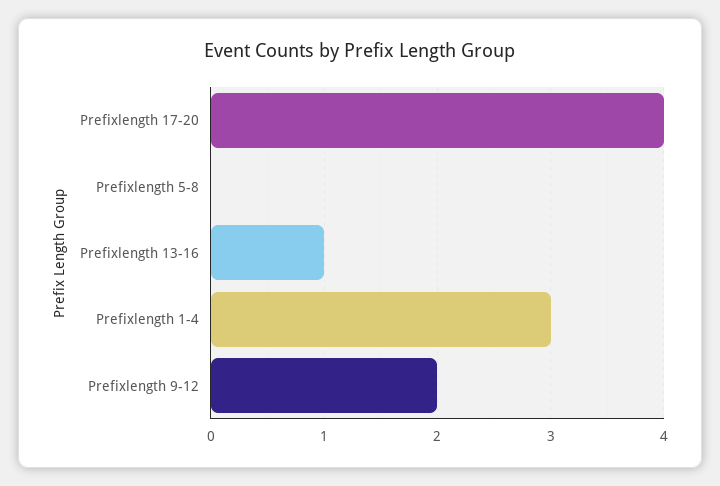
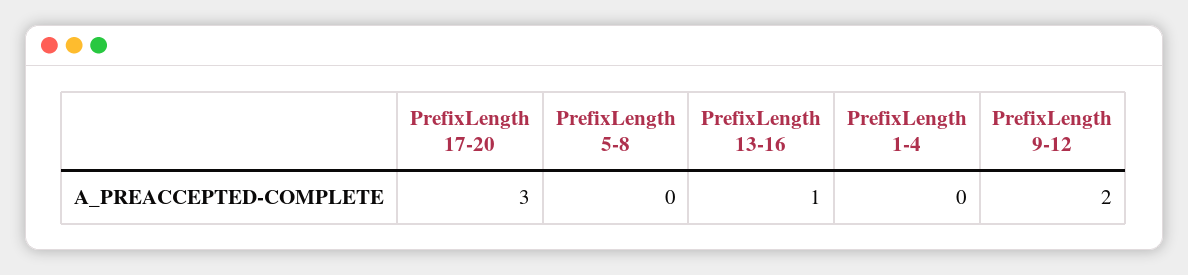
Prefixlength 17-20: 4 -> 3
Prefixlength 1-4: 3 -> 0

